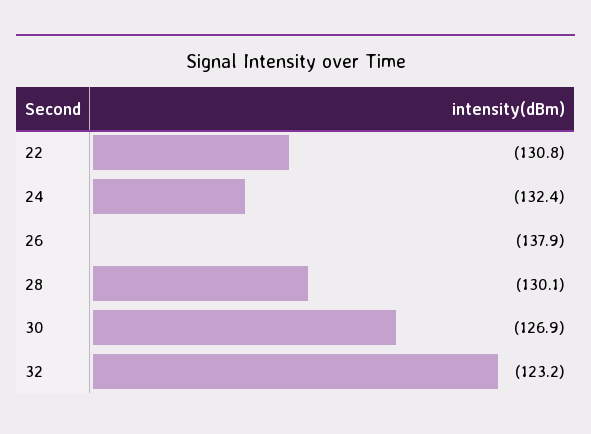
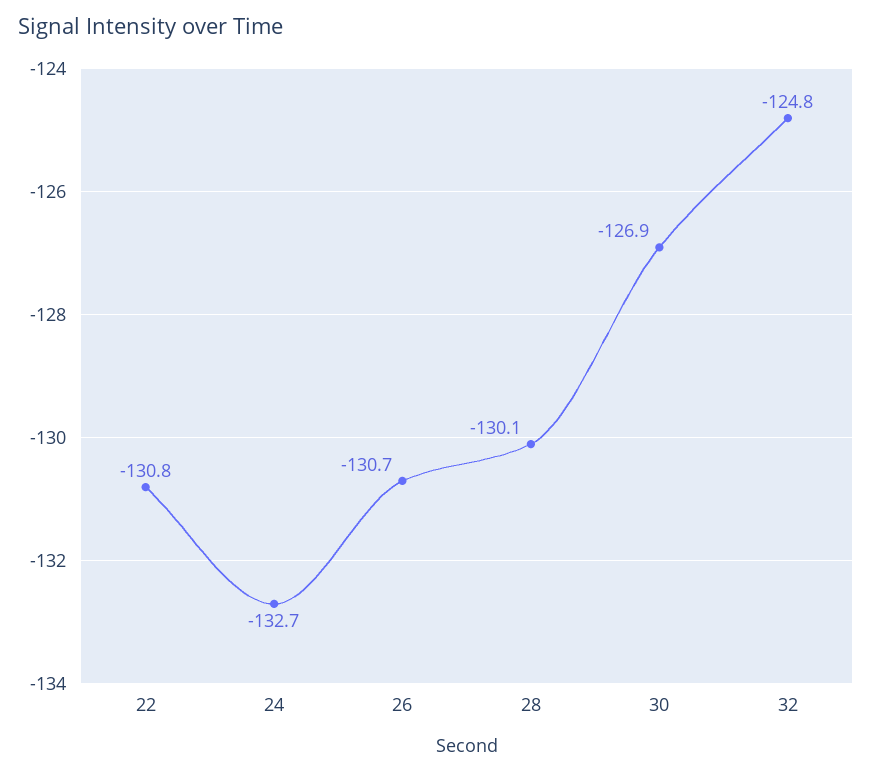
24: -132.4 -> -132.7
26: -137.9 -> -130.7
32: -123.2 -> -124.8

